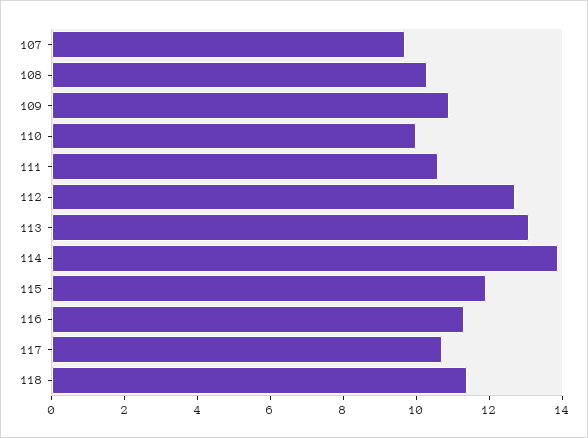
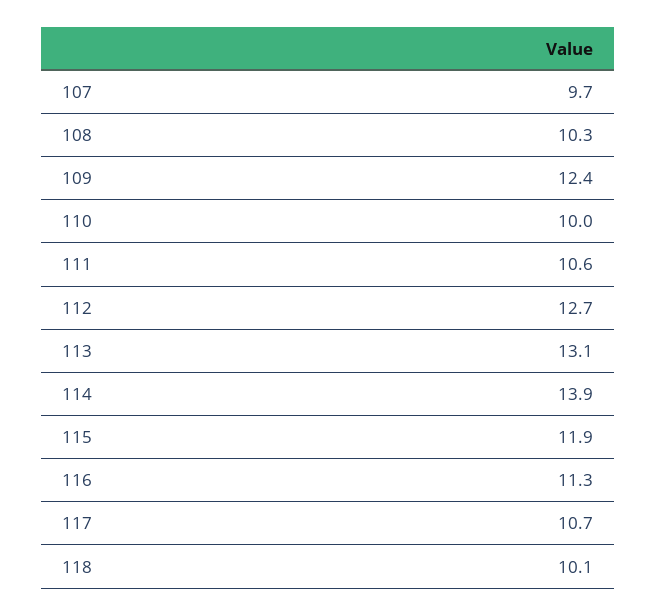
109: 11 -> 12.4
118: 11.5 -> 10.1

